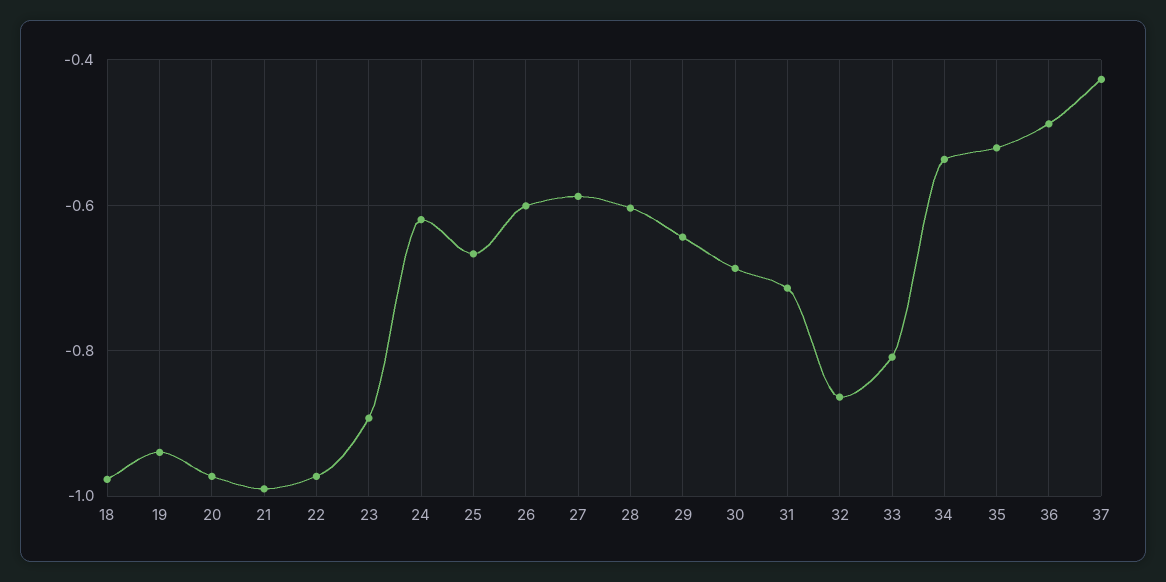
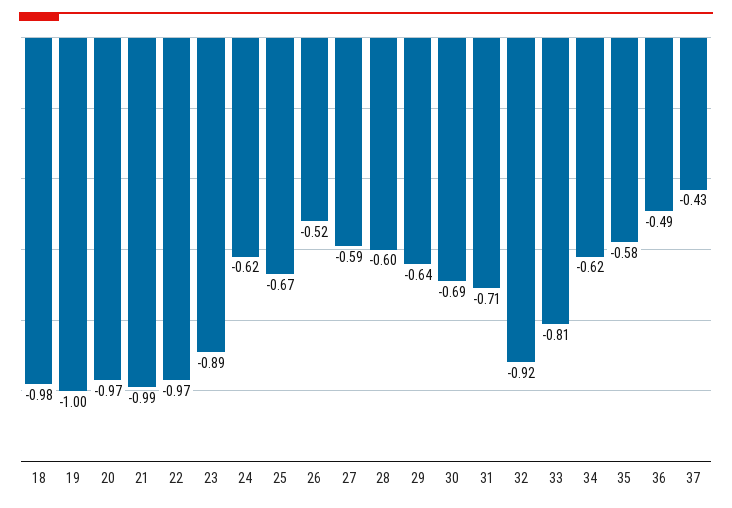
19: -0.94 -> -1
26: -0.6 -> -0.52
32: -0.86 -> -0.92
34: -0.54 -> -0.62
35: -0.52 -> -0.58

